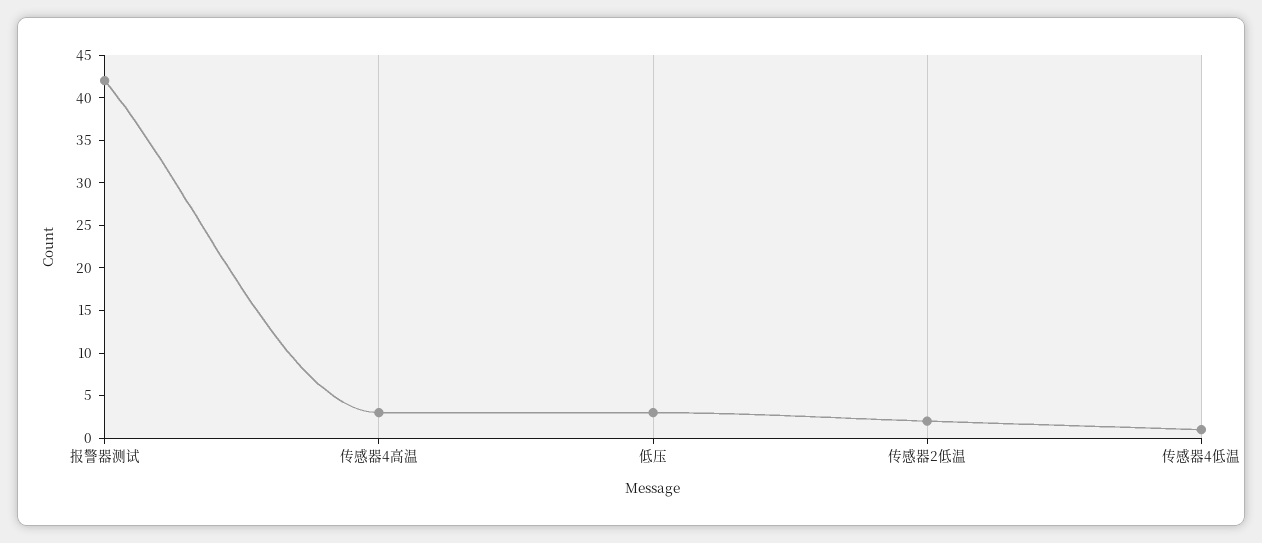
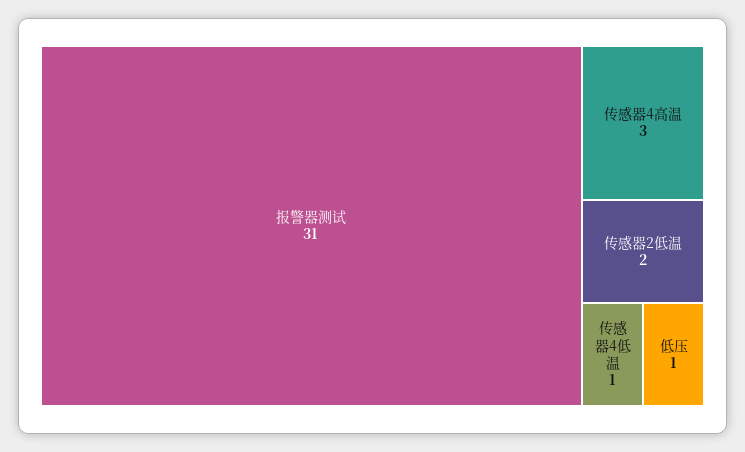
报警器测试: 42 -> 31
低压: 3 -> 1

